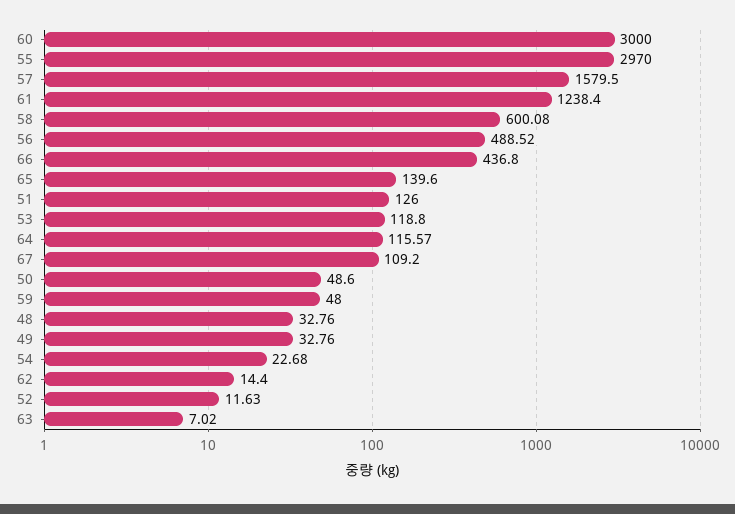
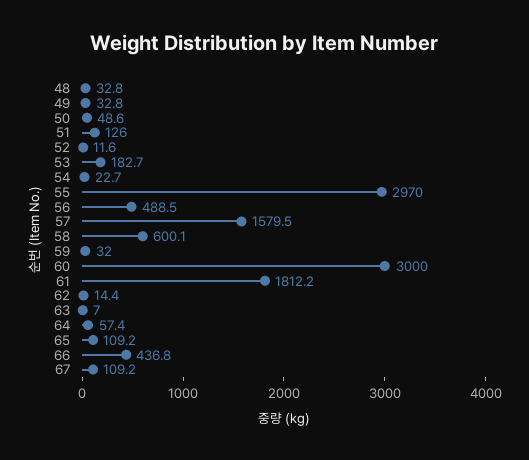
61: 1238.4 -> 1812.2
65: 139.6 -> 109.2
53: 118.8 -> 182.7
64: 115.57 -> 57.4
59: 48 -> 32

